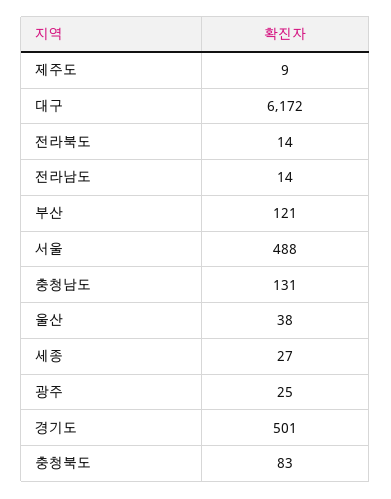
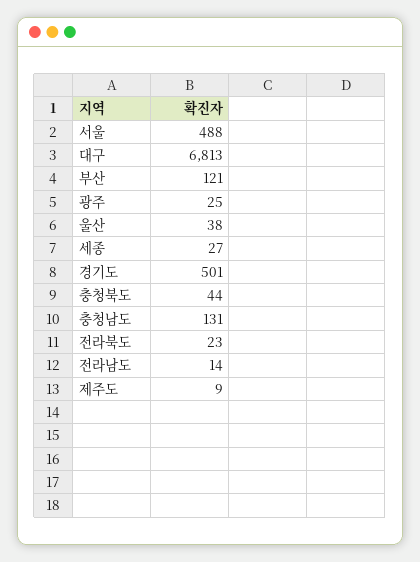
대구: 6172 -> 6813
전라북도: 14 -> 23
충청북도: 83 -> 44

